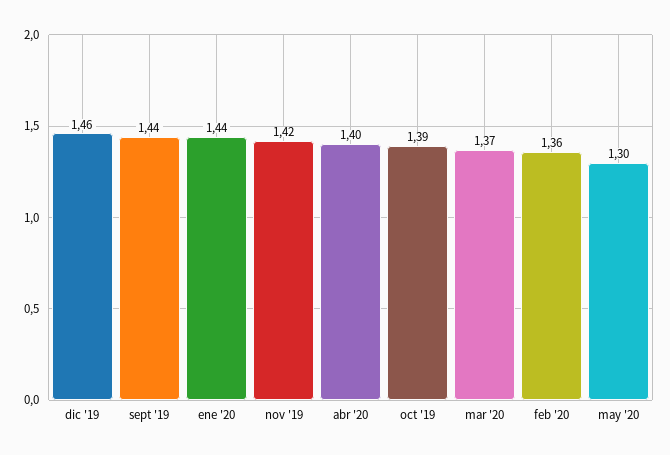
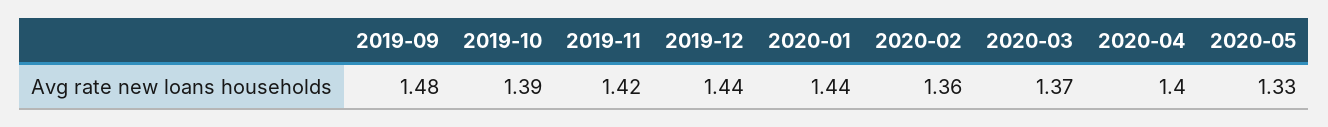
dic '19: 1.46 -> 1.44
sept '19: 1.44 -> 1.48
may '20: 1.3 -> 1.33

